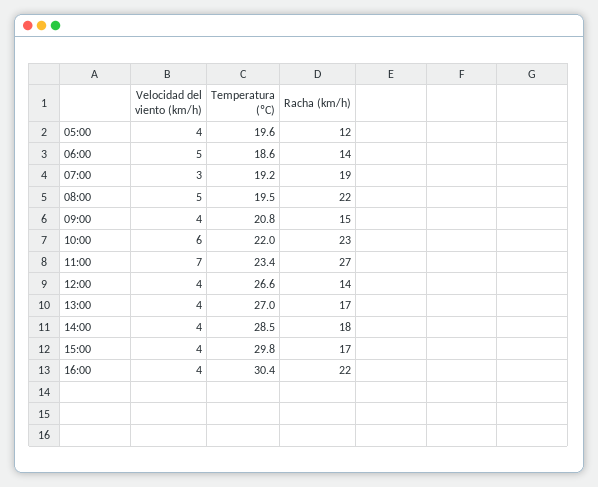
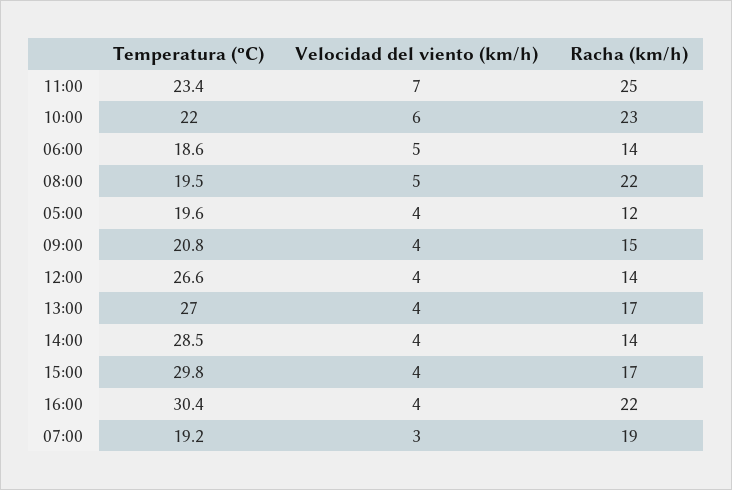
Racha (km/h), 11:00: 27 -> 25
Racha (km/h), 14:00: 18 -> 14

